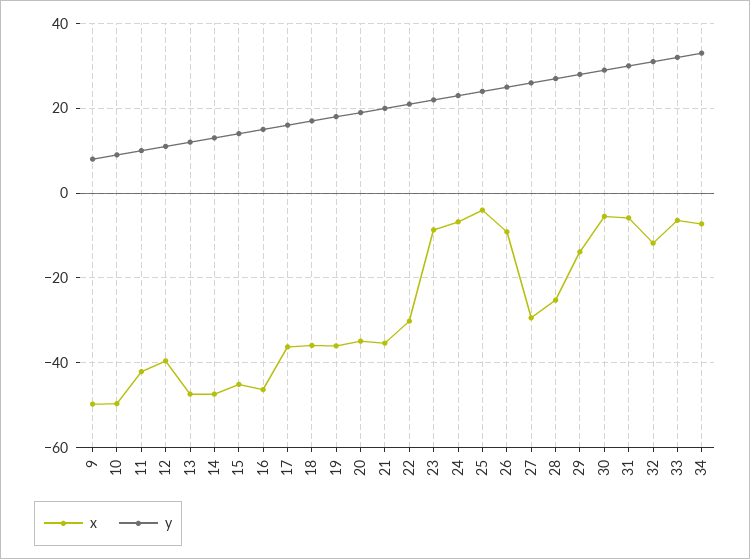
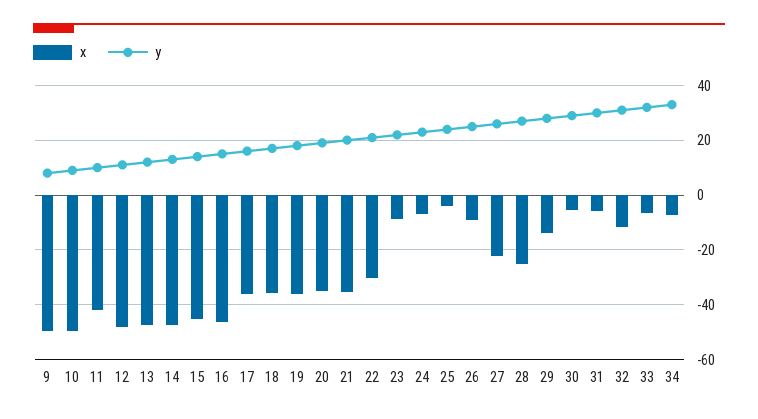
x, 12: -40 -> -47.5
x, 27: -30 -> -22.5

